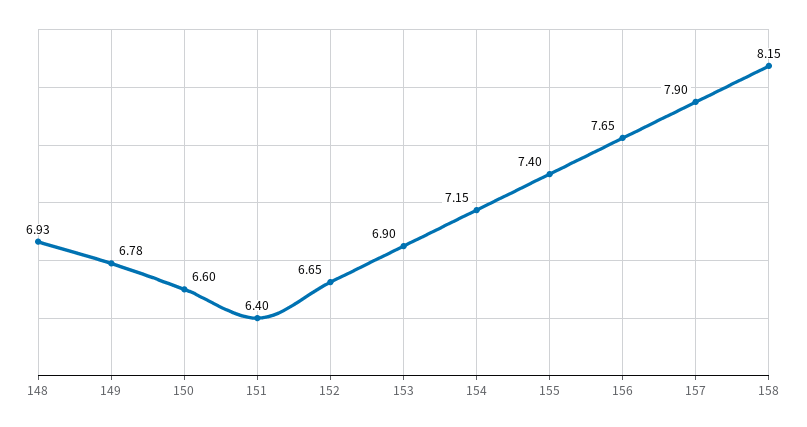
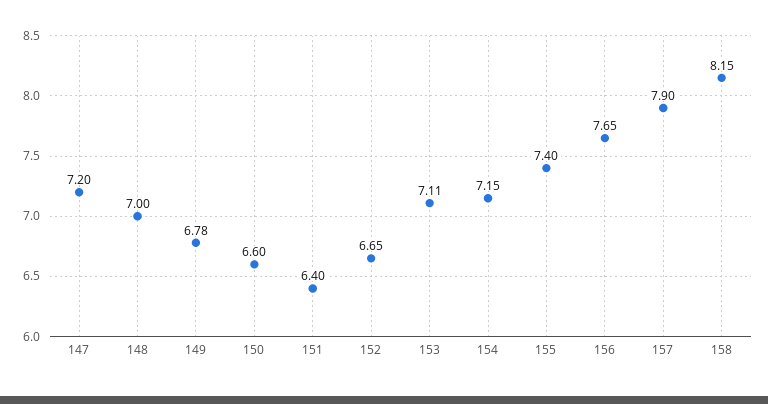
148: 6.93 -> 7
153: 6.9 -> 7.11
147: none -> 7.2

